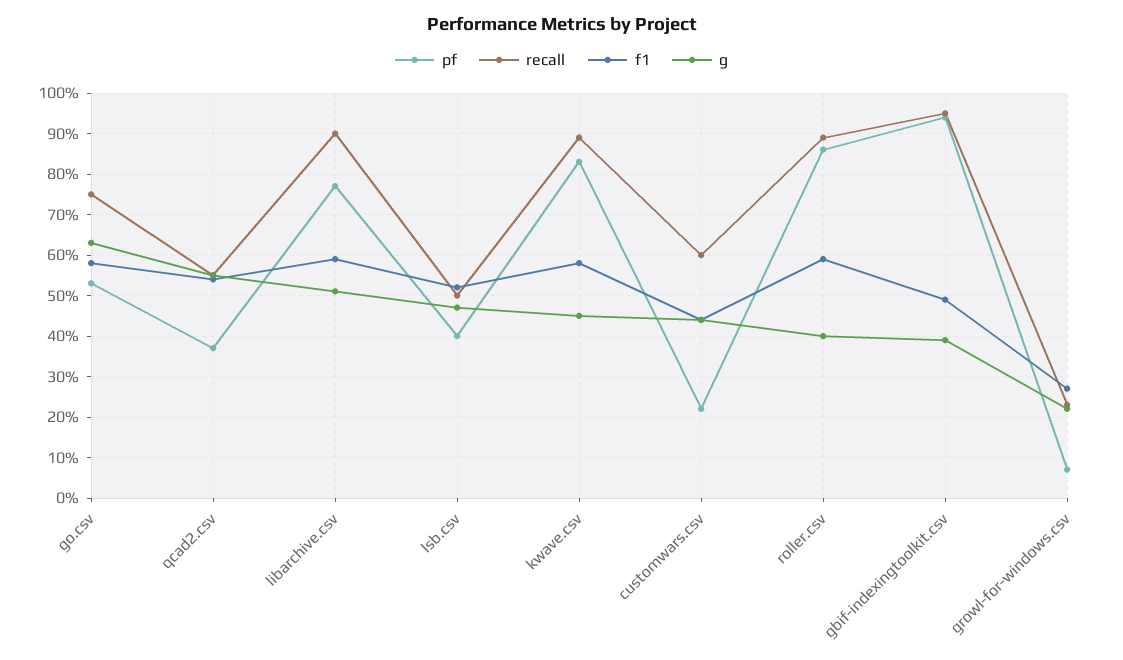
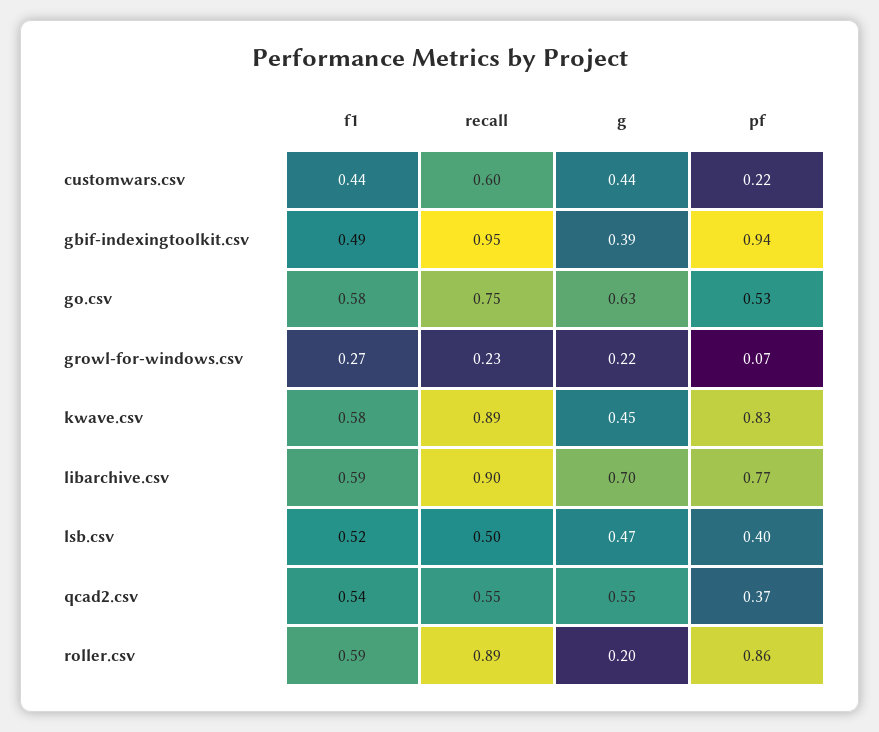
g, libarchive.csv: 0.5 -> 0.7
g, roller.csv: 0.4 -> 0.2

